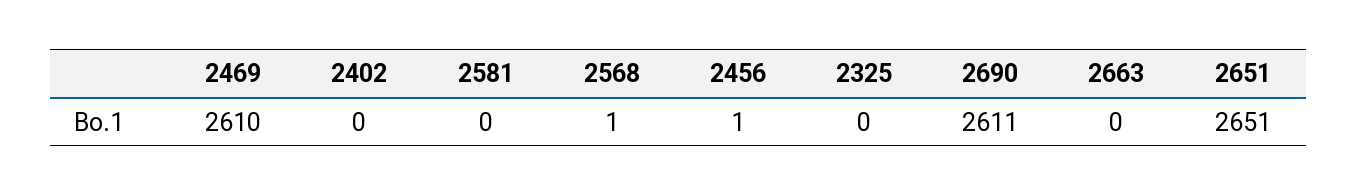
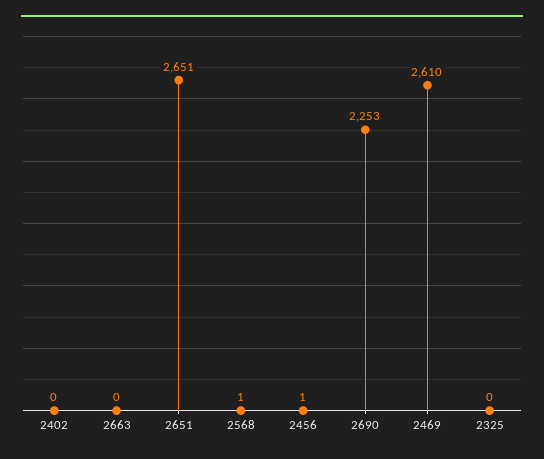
2581: 0 -> none
2690: 2611 -> 2253

